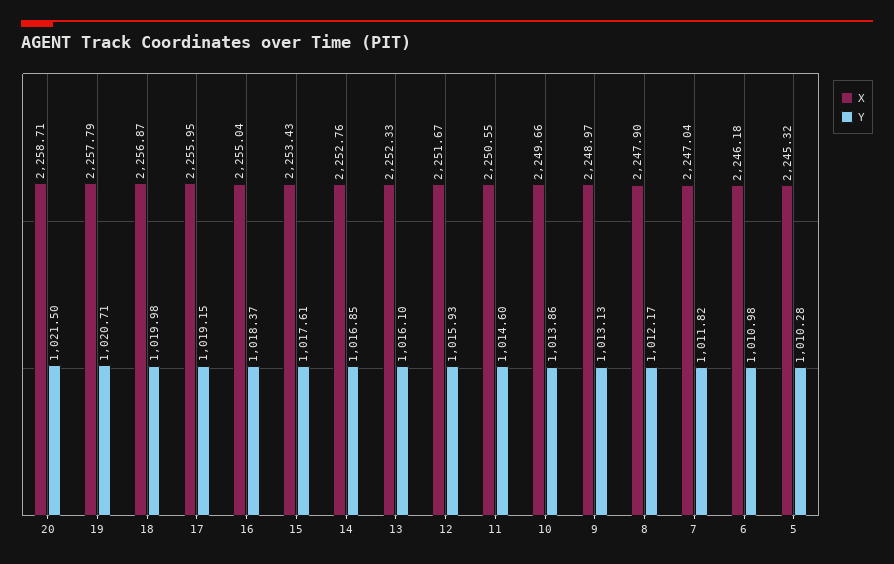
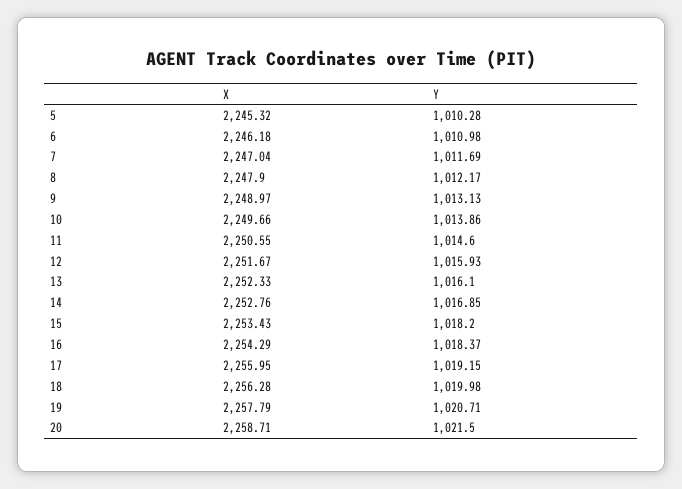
X, 18: 2256.87 -> 2256.28
X, 16: 2255.04 -> 2254.29
Y, 15: 1017.61 -> 1018.2
Y, 7: 1011.82 -> 1011.69

